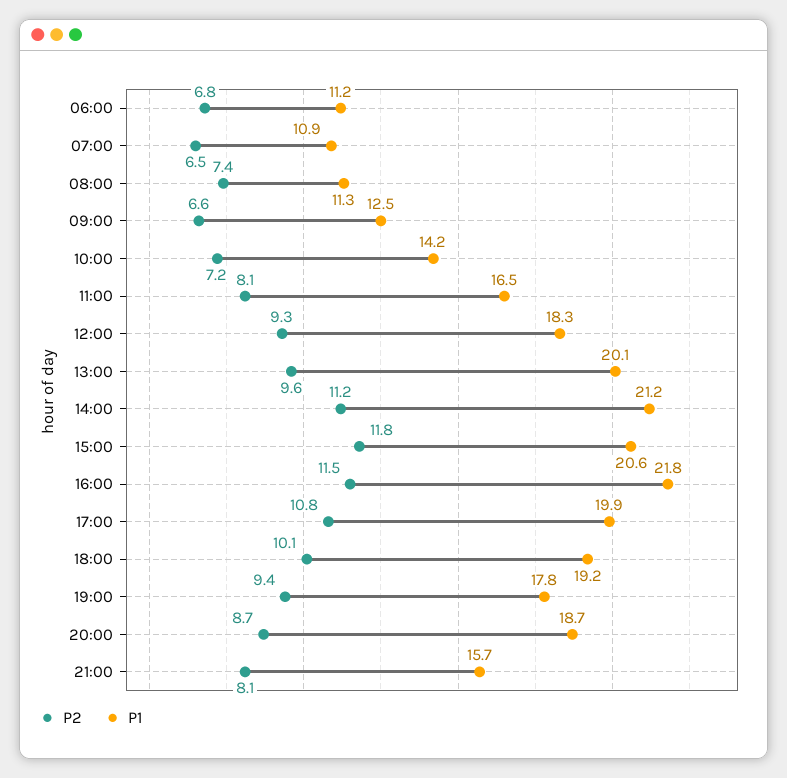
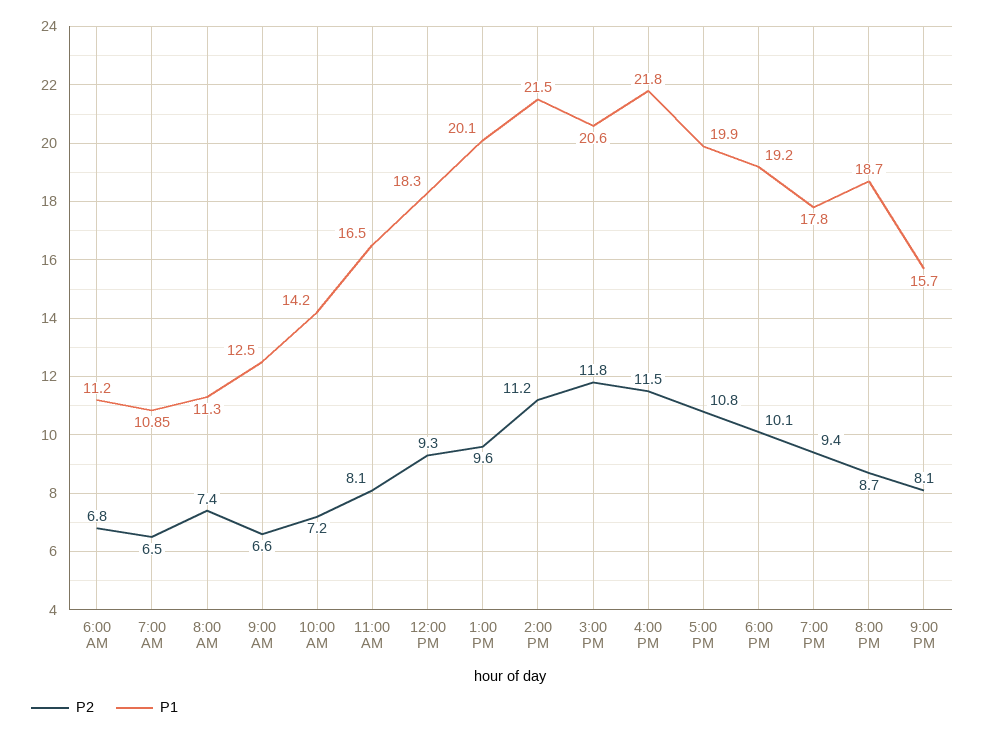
P1, 14:00: 21.2 -> 21.5

